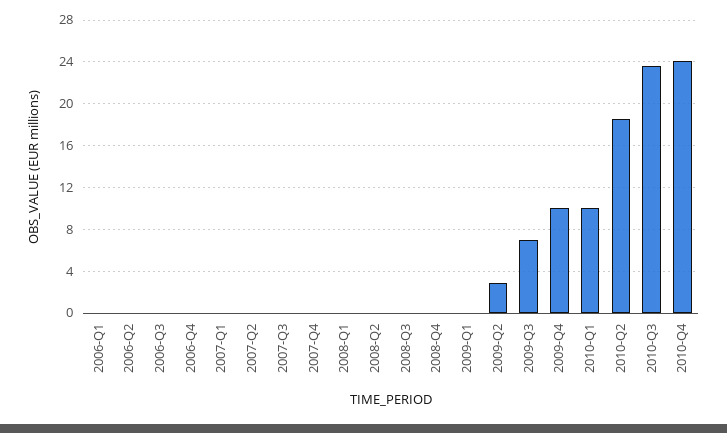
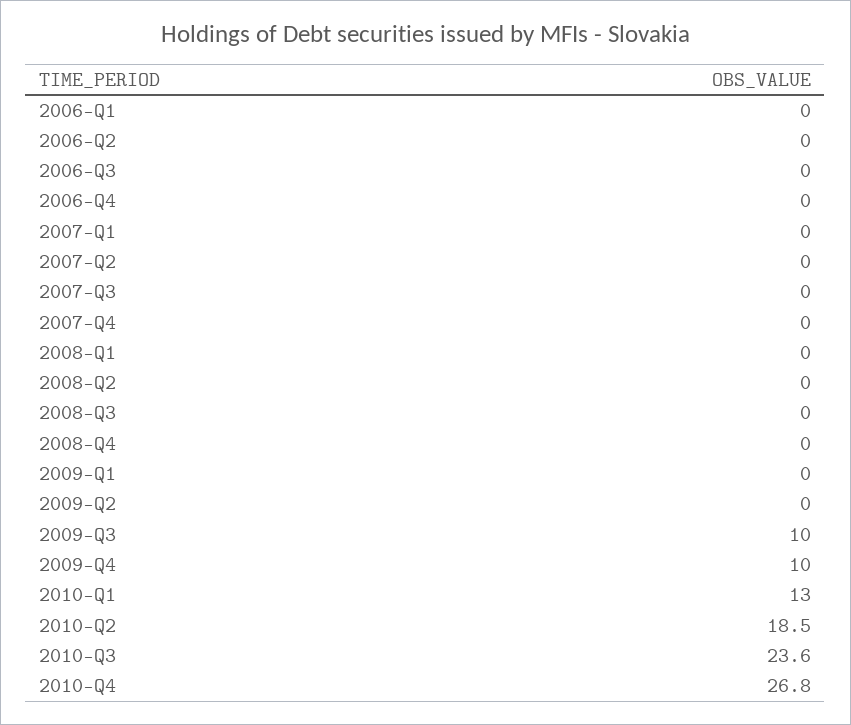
2009-Q2: 3 -> 0
2009-Q3: 7 -> 10
2010-Q1: 10 -> 13
2010-Q4: 24 -> 26.8

